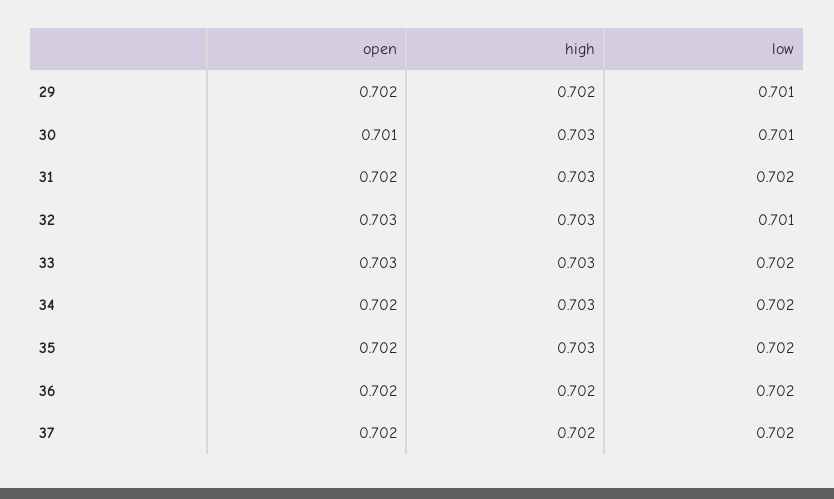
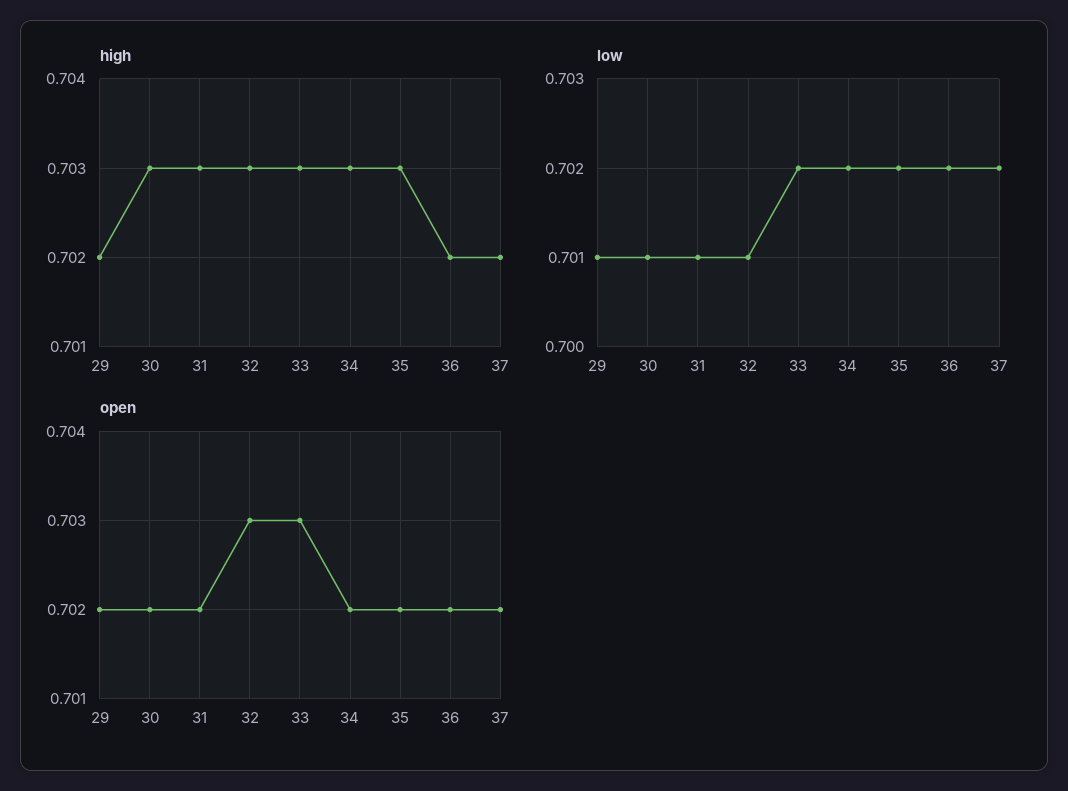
open, 30: 0.701 -> 0.702
low, 31: 0.702 -> 0.701

